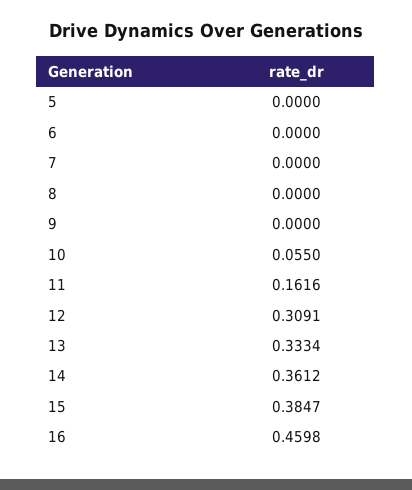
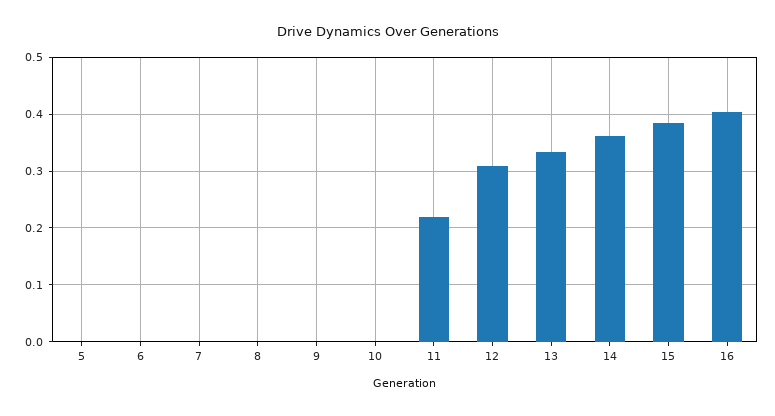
10: 0.055 -> 0
11: 0.1616 -> 0.22
16: 0.4598 -> 0.4

